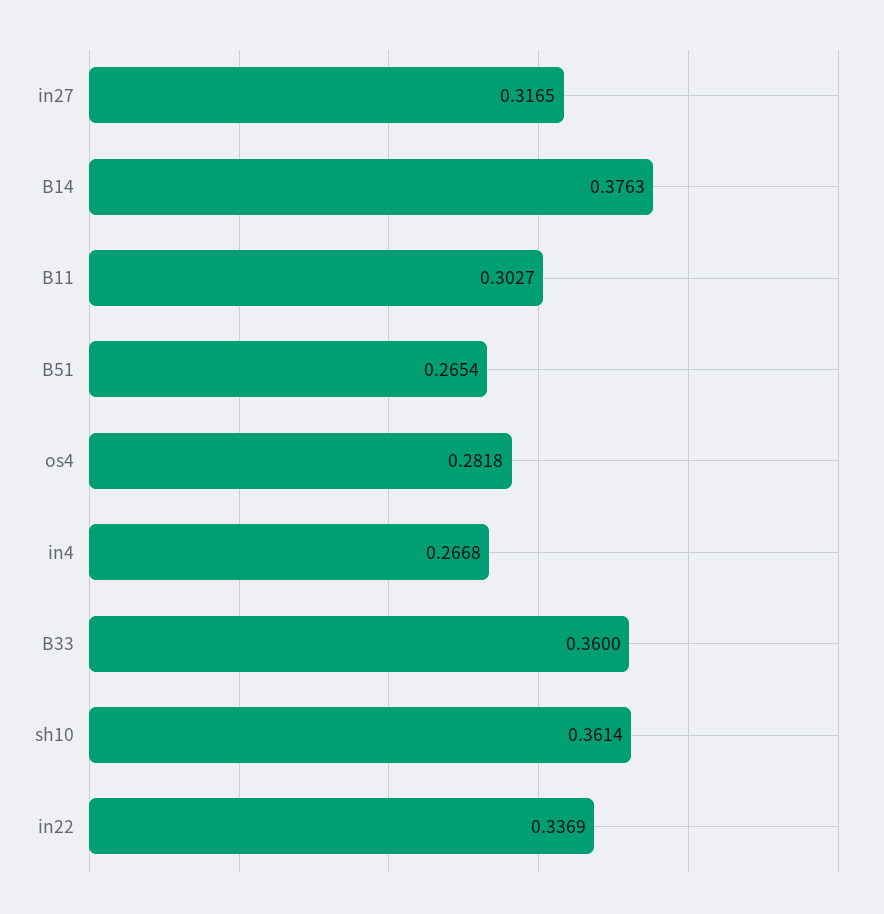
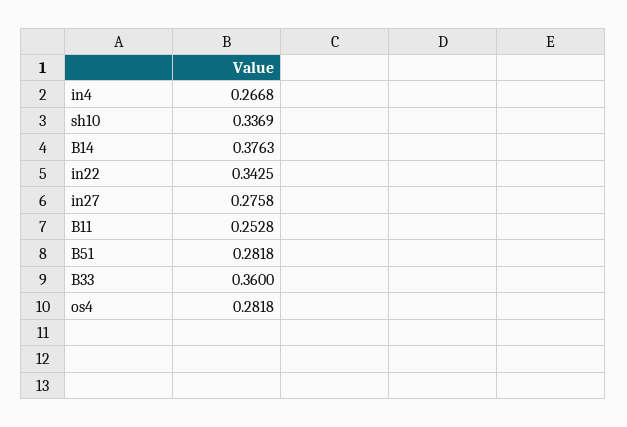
in27: 0.3165 -> 0.2758
B11: 0.3027 -> 0.2528
B51: 0.2654 -> 0.2818
sh10: 0.3614 -> 0.3369
in22: 0.3369 -> 0.3425

